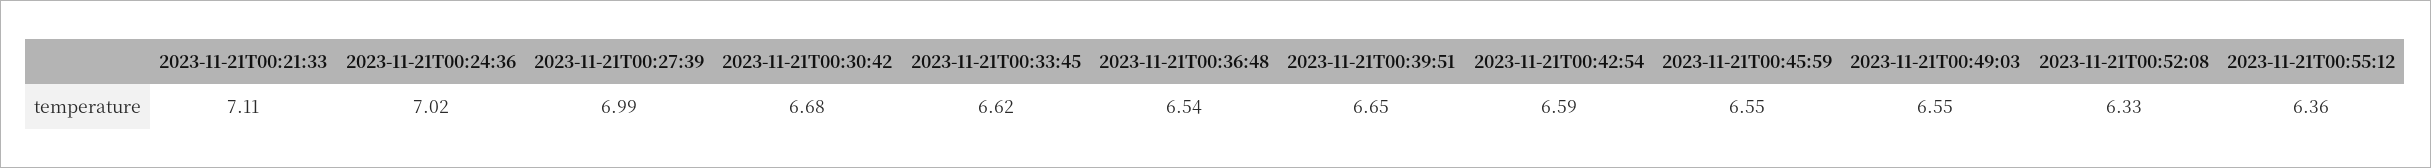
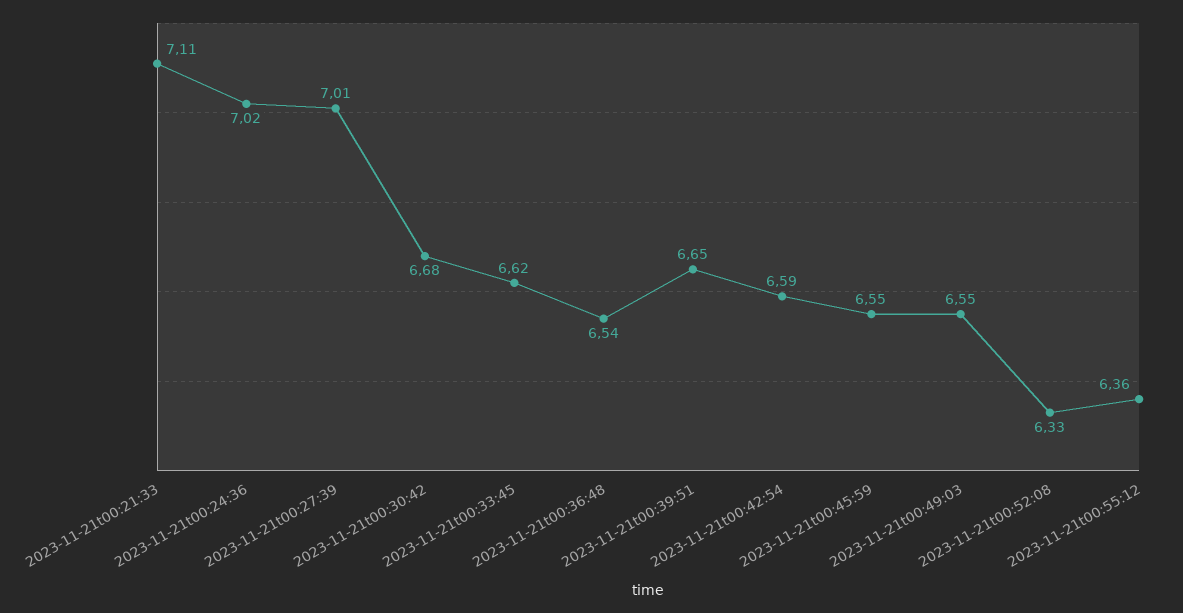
2023-11-21T00:27:39: 6.99 -> 7.01

